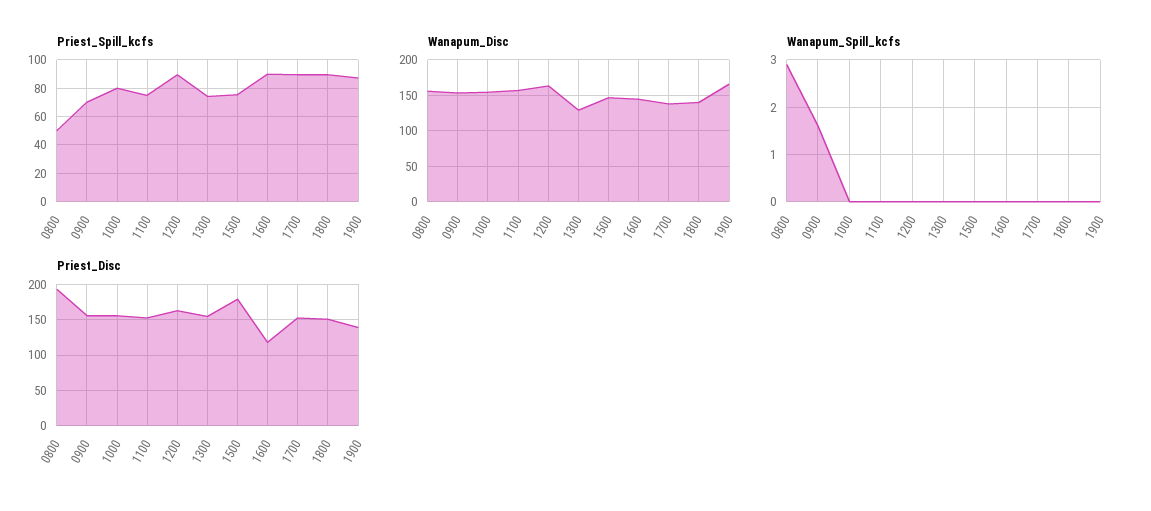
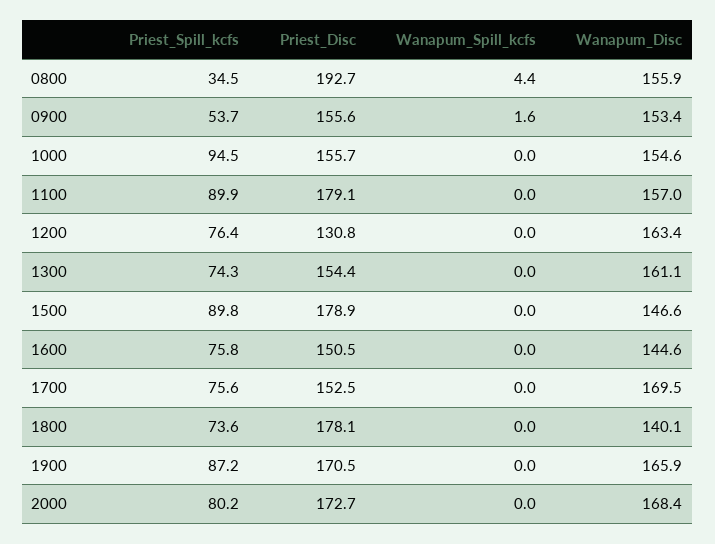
Priest_Spill_kcfs, 0800: 50 -> 34.5
Priest_Spill_kcfs, 0900: 70 -> 53.7
Priest_Spill_kcfs, 1000: 80 -> 94.5
Priest_Spill_kcfs, 1100: 75 -> 89.9
Priest_Spill_kcfs, 1200: 90 -> 76.4
Priest_Spill_kcfs, 1500: 75 -> 89.8
Priest_Spill_kcfs, 1600: 90 -> 75.8
Priest_Spill_kcfs, 1700: 90 -> 75.6
Priest_Spill_kcfs, 1800: 90 -> 73.6
Wanapum_Disc, 1300: 130 -> 161.1
Wanapum_Disc, 1700: 140 -> 169.5
Wanapum_Spill_kcfs, 0800: 3 -> 4.4
Priest_Disc, 1100: 150 -> 179.1
Priest_Disc, 1200: 160 -> 130.8
Priest_Disc, 1600: 120 -> 150.5
Priest_Disc, 1800: 150 -> 178.1
Priest_Disc, 1900: 140 -> 170.5
Priest_Spill_kcfs, 2000: none -> 80.2
Priest_Disc, 2000: none -> 172.7
Wanapum_Spill_kcfs, 2000: none -> 0
Wanapum_Disc, 2000: none -> 168.4

